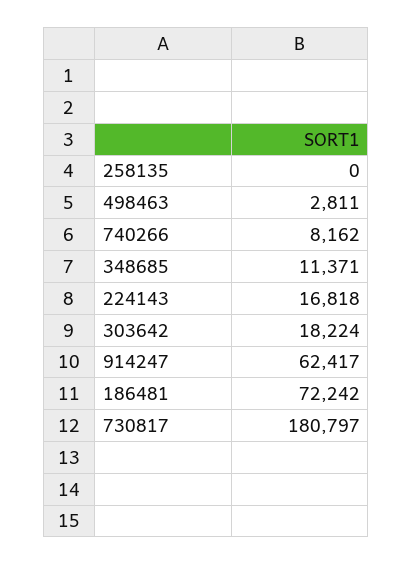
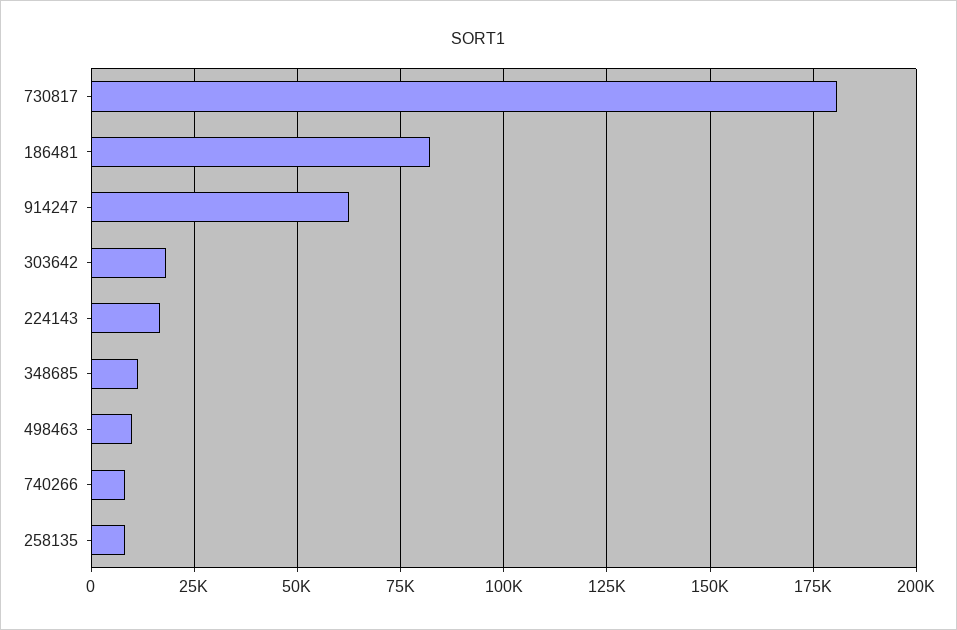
258135: 0 -> 7500
498463: 2811 -> 10000
186481: 72242 -> 82500

